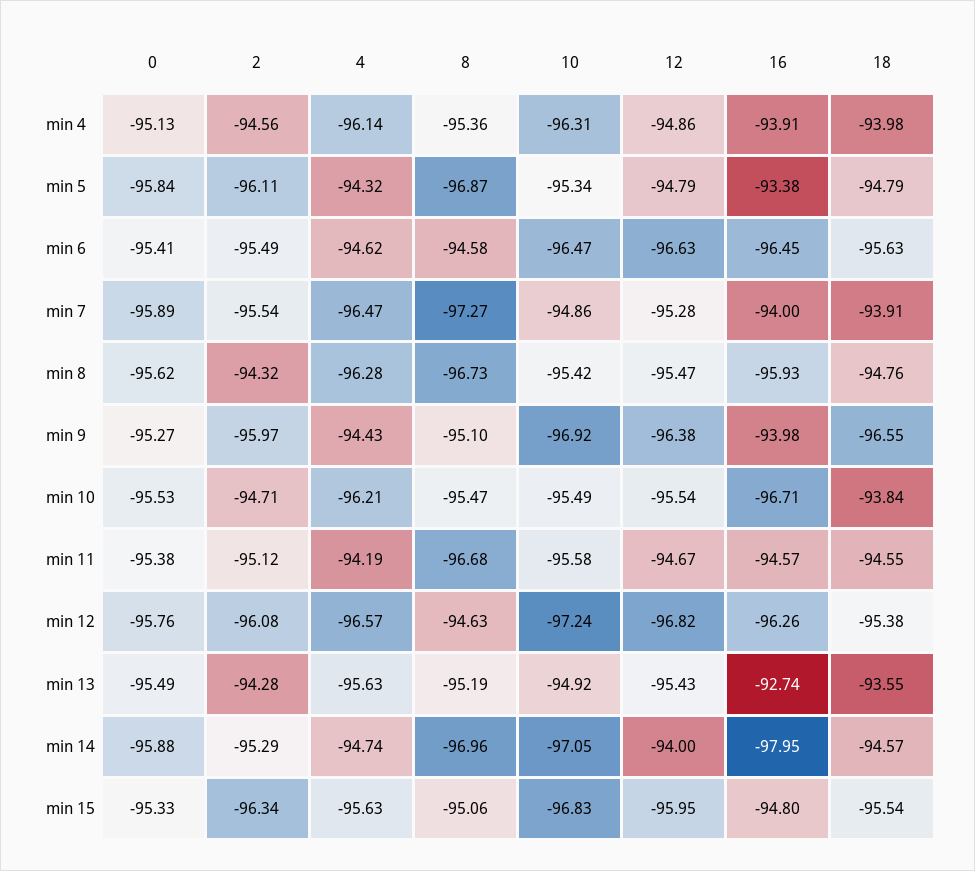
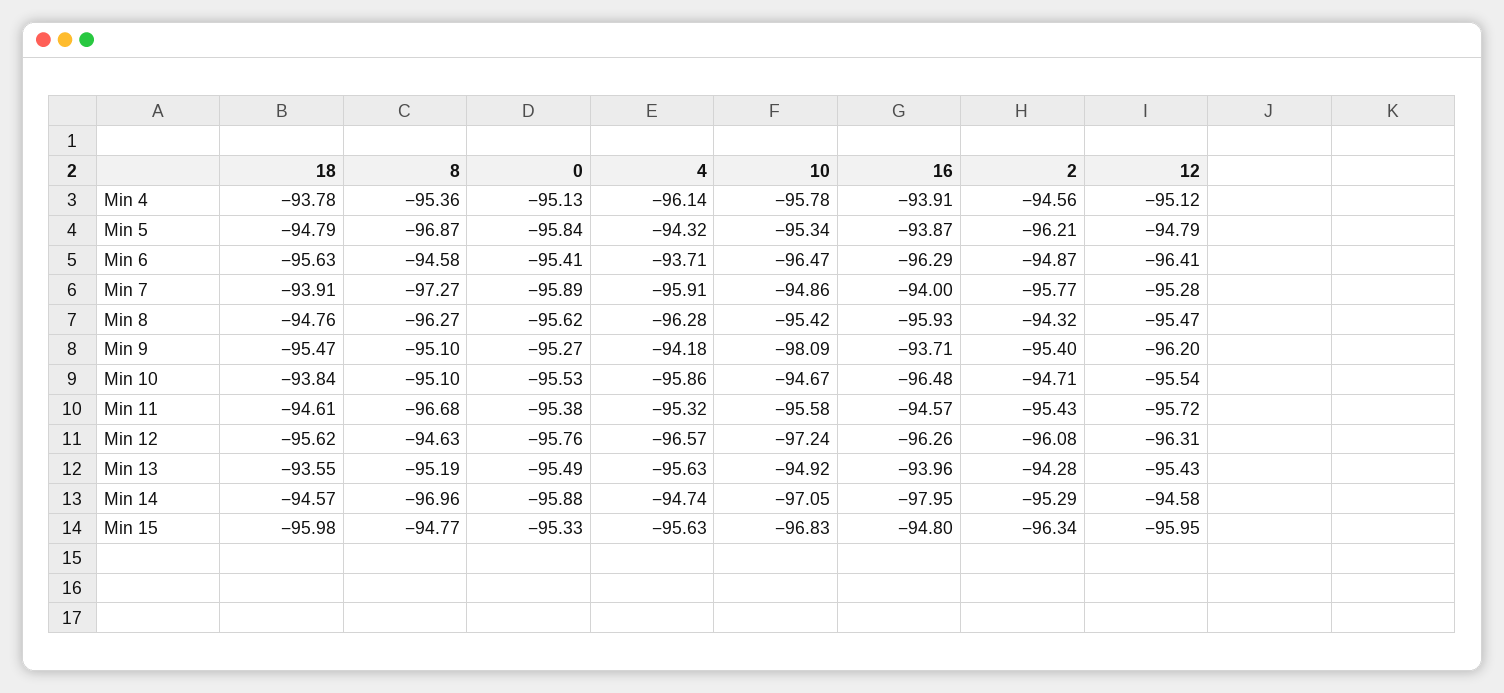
10, min 4: -96.31 -> -95.78
12, min 4: -94.86 -> -95.12
18, min 4: -93.98 -> -93.78
2, min 5: -96.11 -> -96.21
16, min 5: -93.38 -> -93.87
2, min 6: -95.49 -> -94.87
4, min 6: -94.62 -> -93.71
12, min 6: -96.63 -> -96.41
16, min 6: -96.45 -> -96.29
2, min 7: -95.54 -> -95.77
4, min 7: -96.47 -> -95.91
8, min 8: -96.73 -> -96.27
2, min 9: -95.97 -> -95.4
4, min 9: -94.43 -> -94.18
10, min 9: -96.92 -> -98.09
12, min 9: -96.38 -> -96.2
16, min 9: -93.98 -> -93.71
18, min 9: -96.55 -> -95.47
4, min 10: -96.21 -> -95.86
8, min 10: -95.47 -> -95.1
10, min 10: -95.49 -> -94.67
16, min 10: -96.71 -> -96.48
2, min 11: -95.12 -> -95.43
4, min 11: -94.19 -> -95.32
12, min 11: -94.67 -> -95.72
18, min 11: -94.55 -> -94.61
12, min 12: -96.82 -> -96.31
18, min 12: -95.38 -> -95.62
16, min 13: -92.74 -> -93.96
12, min 14: -94 -> -94.58
8, min 15: -95.06 -> -94.77
18, min 15: -95.54 -> -95.98

